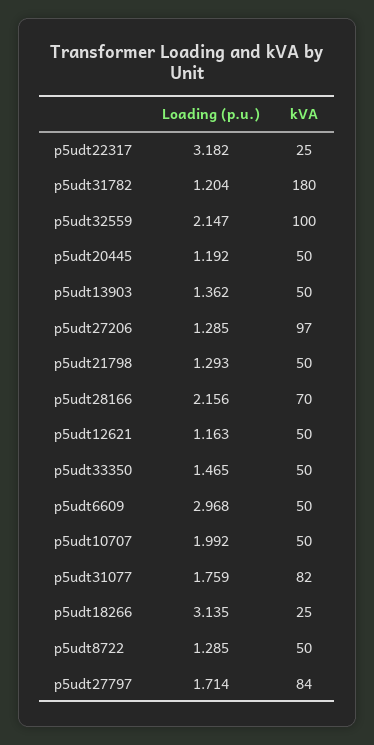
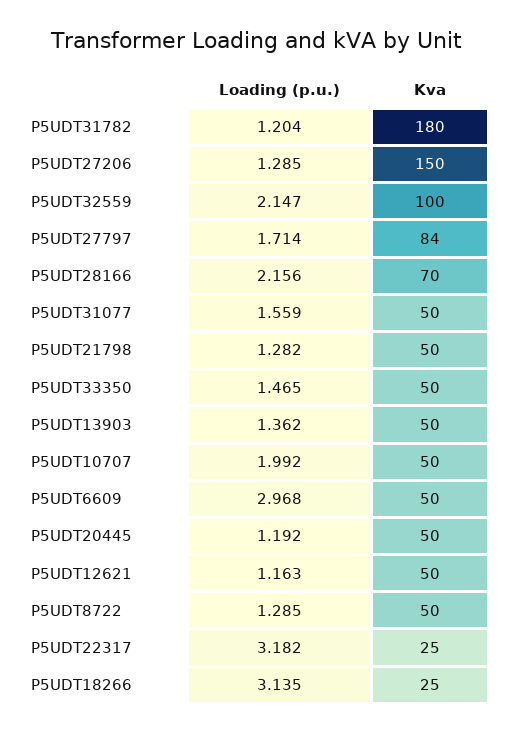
kVA, p5udt27206: 97 -> 150
Loading (p.u.), p5udt21798: 1.293 -> 1.282
Loading (p.u.), p5udt31077: 1.759 -> 1.559
kVA, p5udt31077: 82 -> 50

